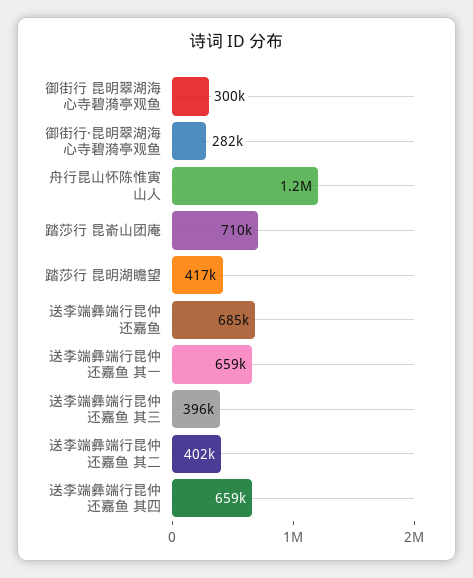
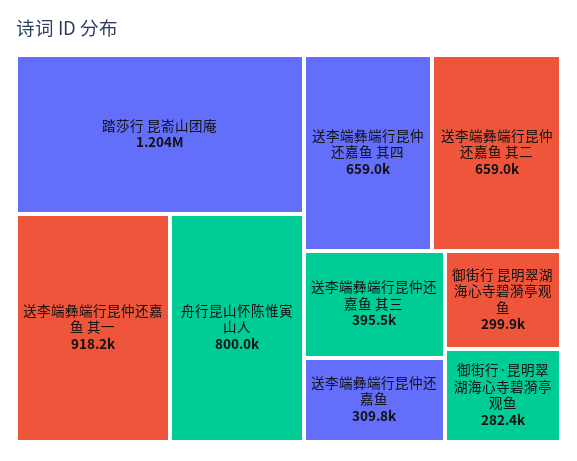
舟行昆山怀陈惟寅山人: 1200000 -> 800000
踏莎行 昆嵛山团庵: 710000 -> 1204000
踏莎行 昆明湖瞻望: 417000 -> none
送李端彝端行昆仲还嘉鱼: 685000 -> 309800
送李端彝端行昆仲还嘉鱼 其一: 659000 -> 918200
送李端彝端行昆仲还嘉鱼 其二: 402000 -> 659000

